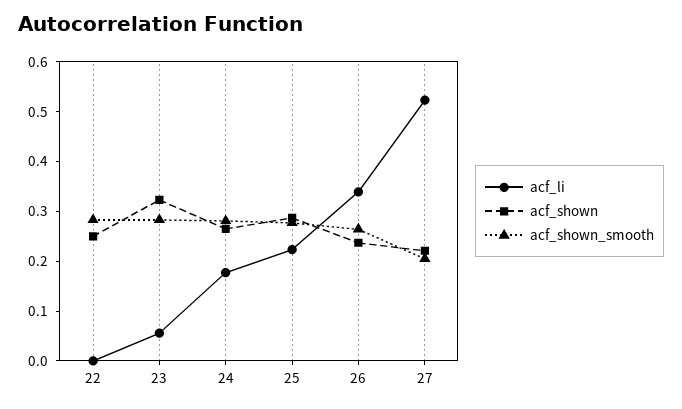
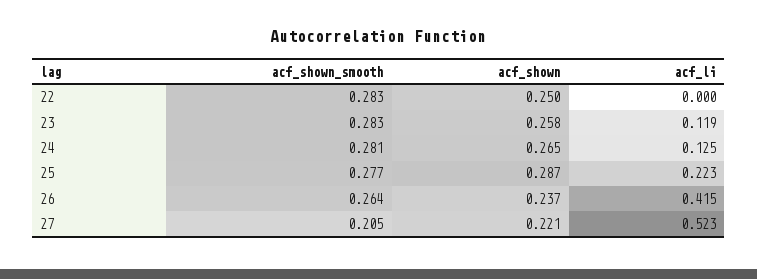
acf_li, 23: 0.06 -> 0.119
acf_shown, 23: 0.32 -> 0.258
acf_li, 24: 0.18 -> 0.125
acf_li, 26: 0.34 -> 0.415

